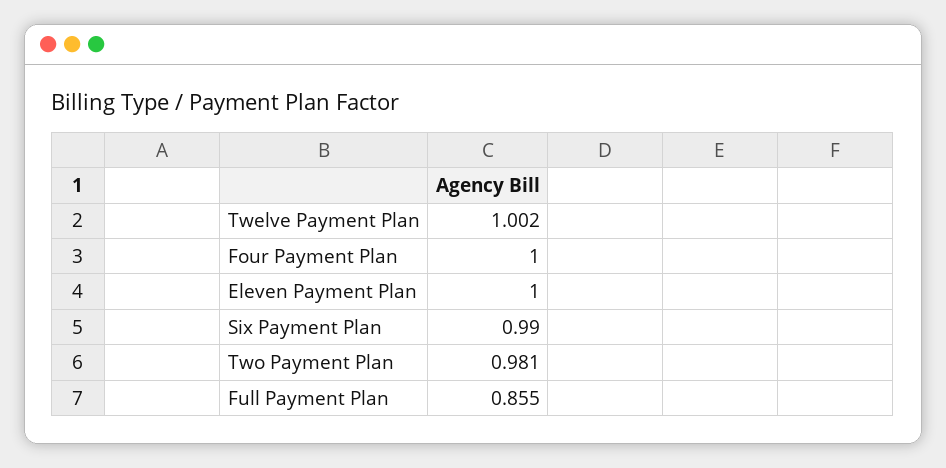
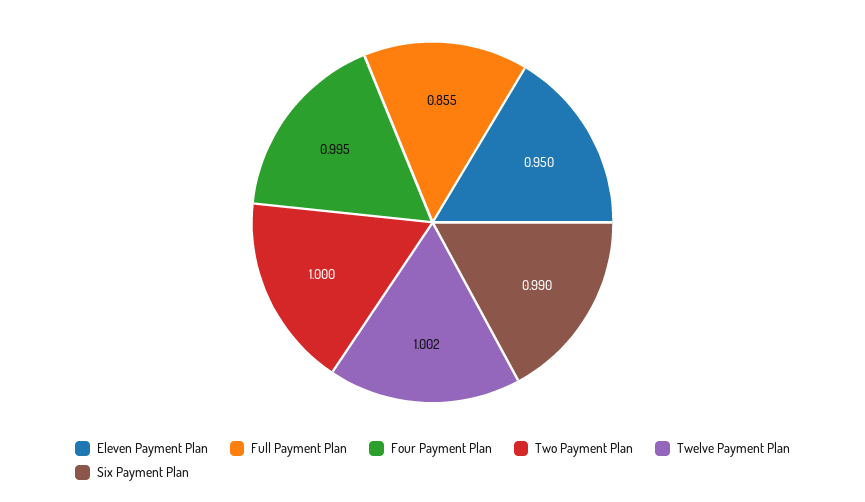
Four Payment Plan: 1 -> 0.995
Eleven Payment Plan: 1 -> 0.95
Two Payment Plan: 0.981 -> 1

